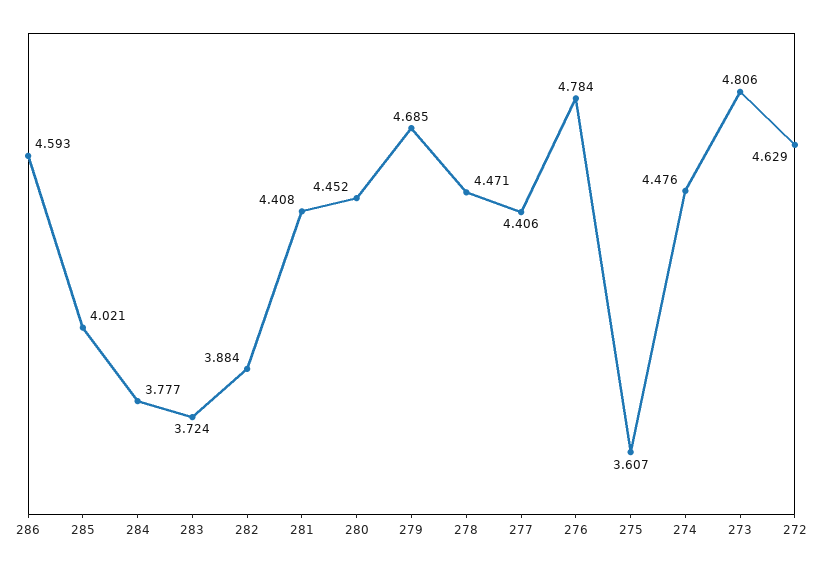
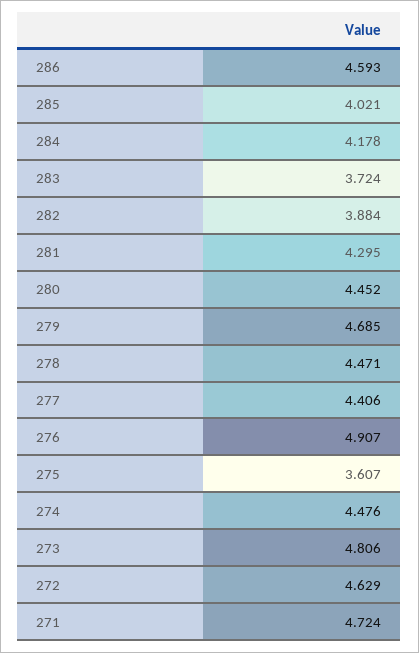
284: 3.777 -> 4.178
281: 4.408 -> 4.295
276: 4.784 -> 4.907
271: none -> 4.724

